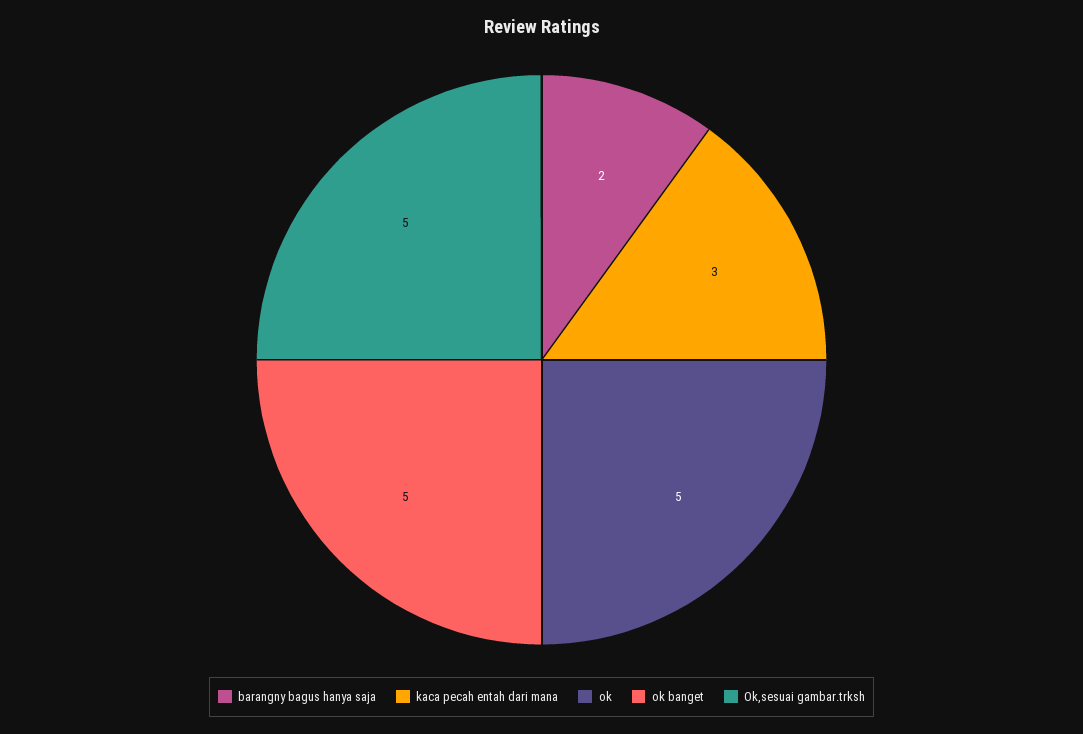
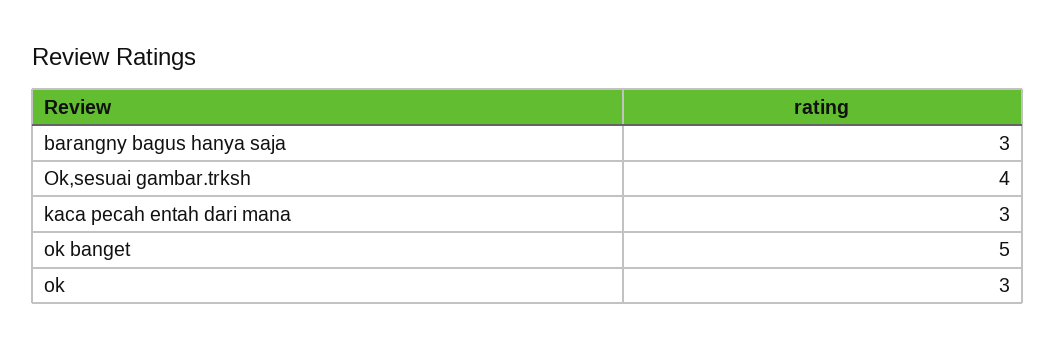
barangny bagus hanya saja: 2 -> 3
ok: 5 -> 3
Ok,sesuai gambar.trksh: 5 -> 4

